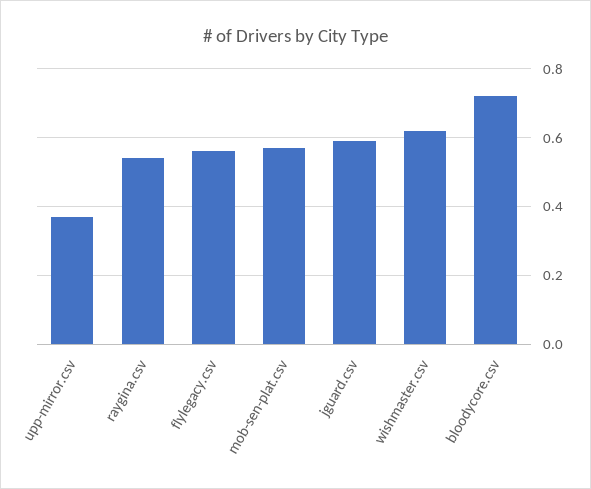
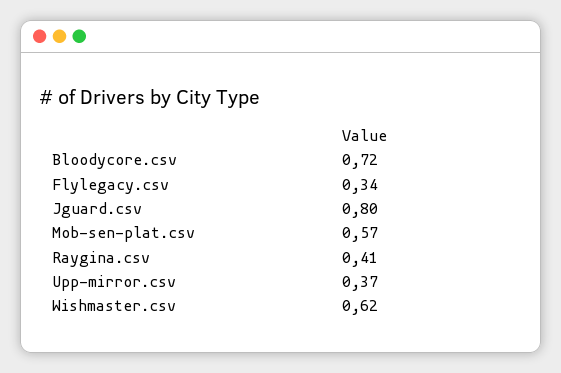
raygina.csv: 0.55 -> 0.41
flylegacy.csv: 0.55 -> 0.34
jguard.csv: 0.6 -> 0.8

